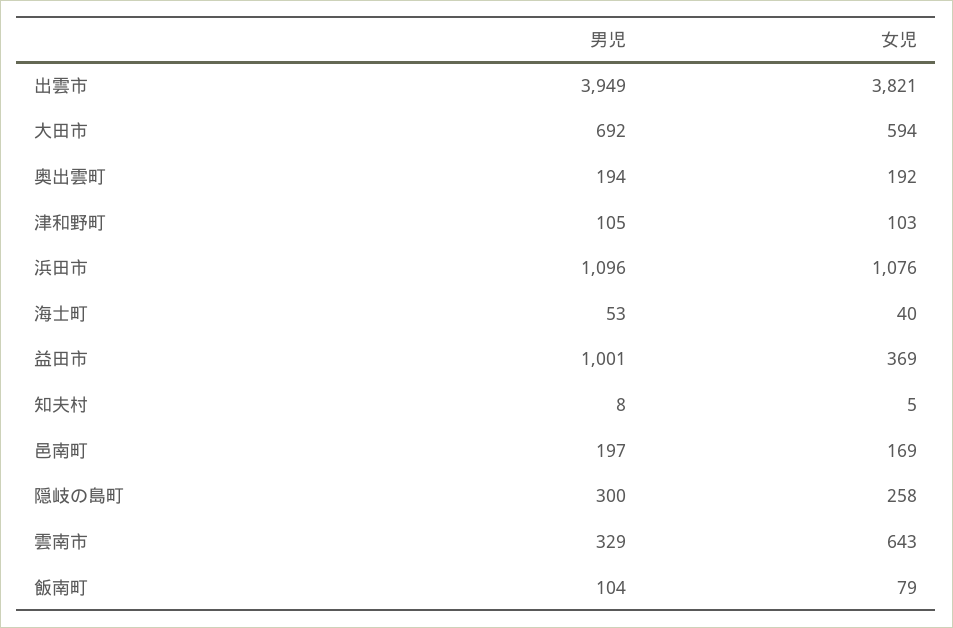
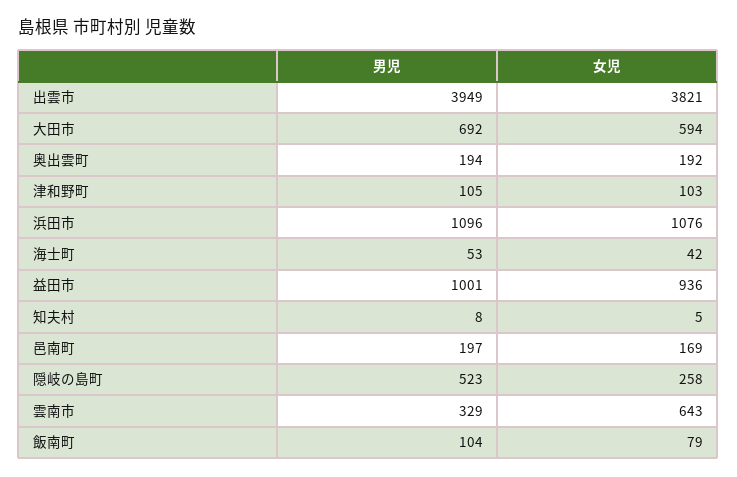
女児, 海士町: 40 -> 42
女児, 益田市: 369 -> 936
男児, 隠岐の島町: 300 -> 523

